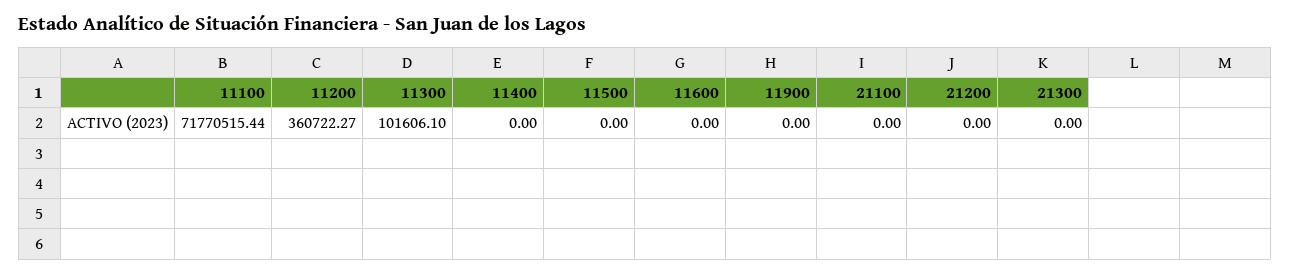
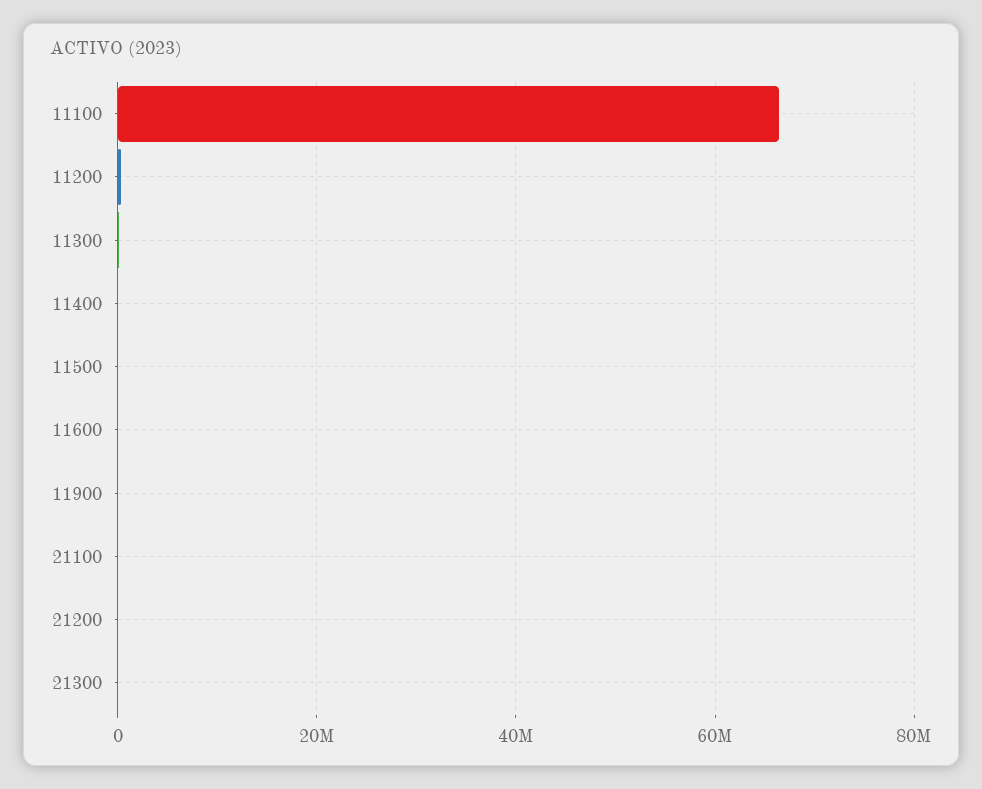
11100: 71770515.44 -> 66000000

